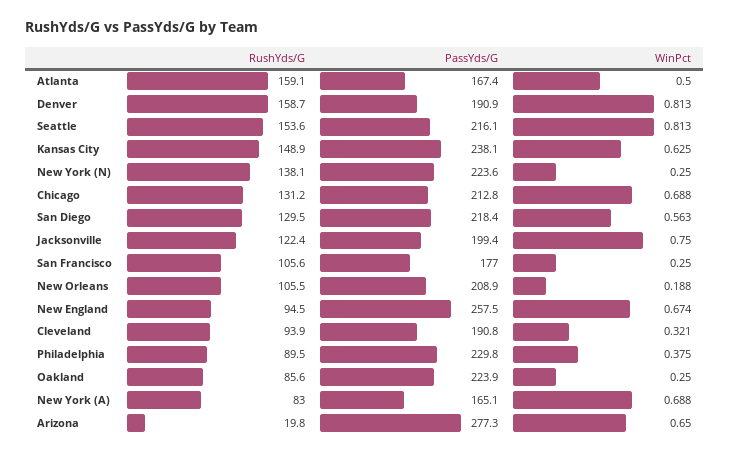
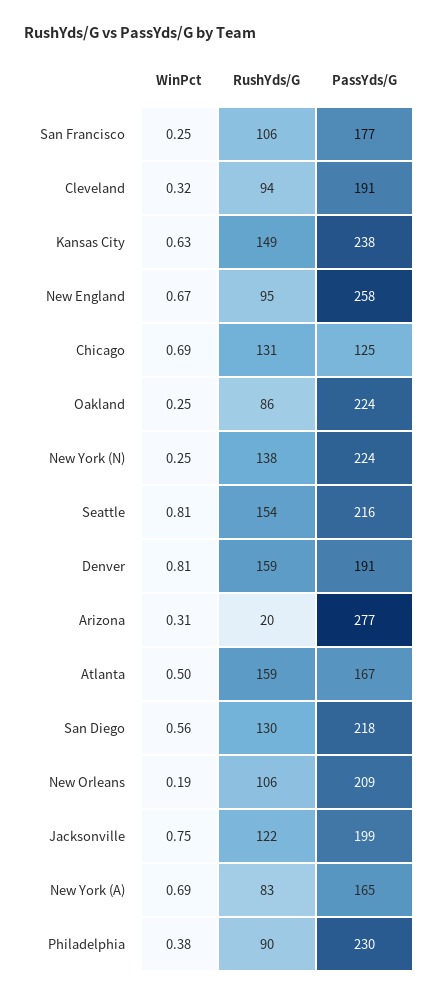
PassYds/G, Chicago: 212.8 -> 125
WinPct, Arizona: 0.65 -> 0.31

